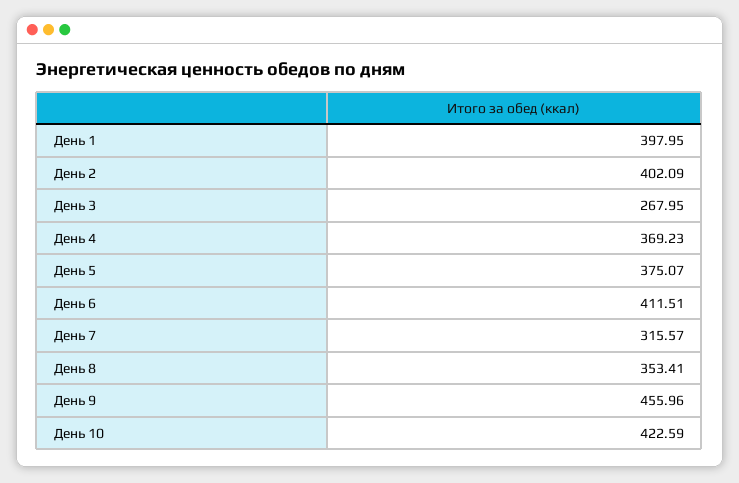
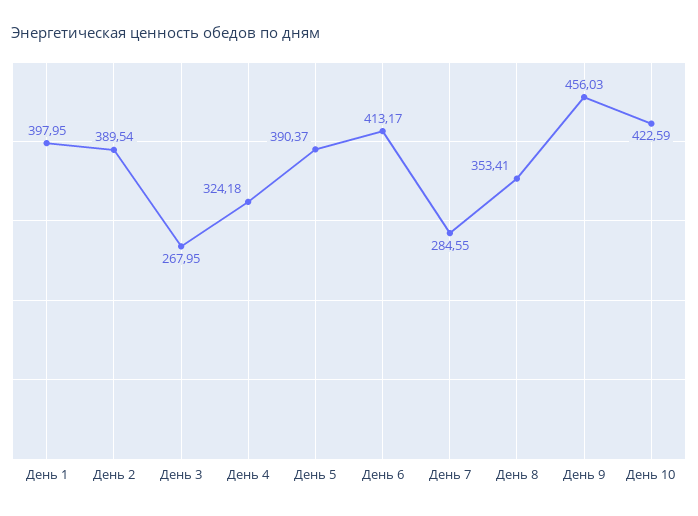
День 2: 402.09 -> 389.54
День 4: 369.23 -> 324.18
День 5: 375.07 -> 390.37
День 6: 411.51 -> 413.17
День 7: 315.57 -> 284.55
День 9: 455.96 -> 456.03

